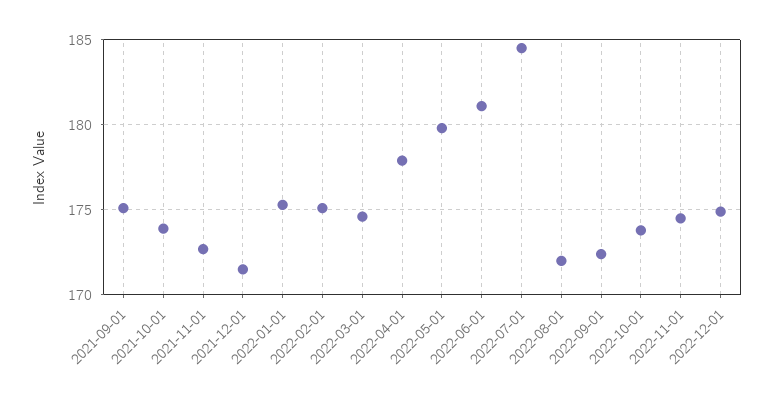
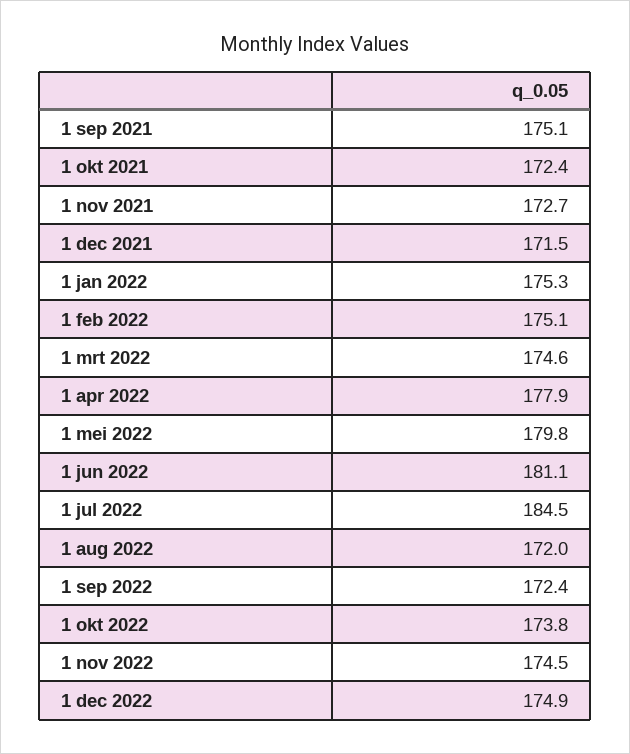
2021-10-01: 174 -> 172.4

